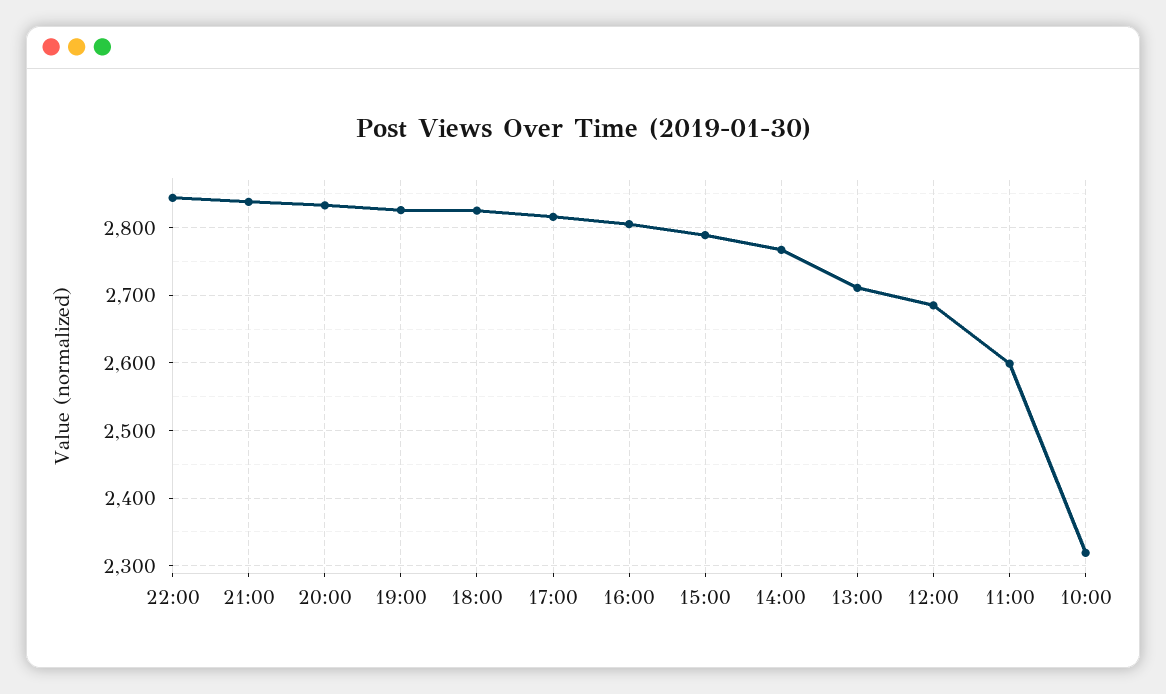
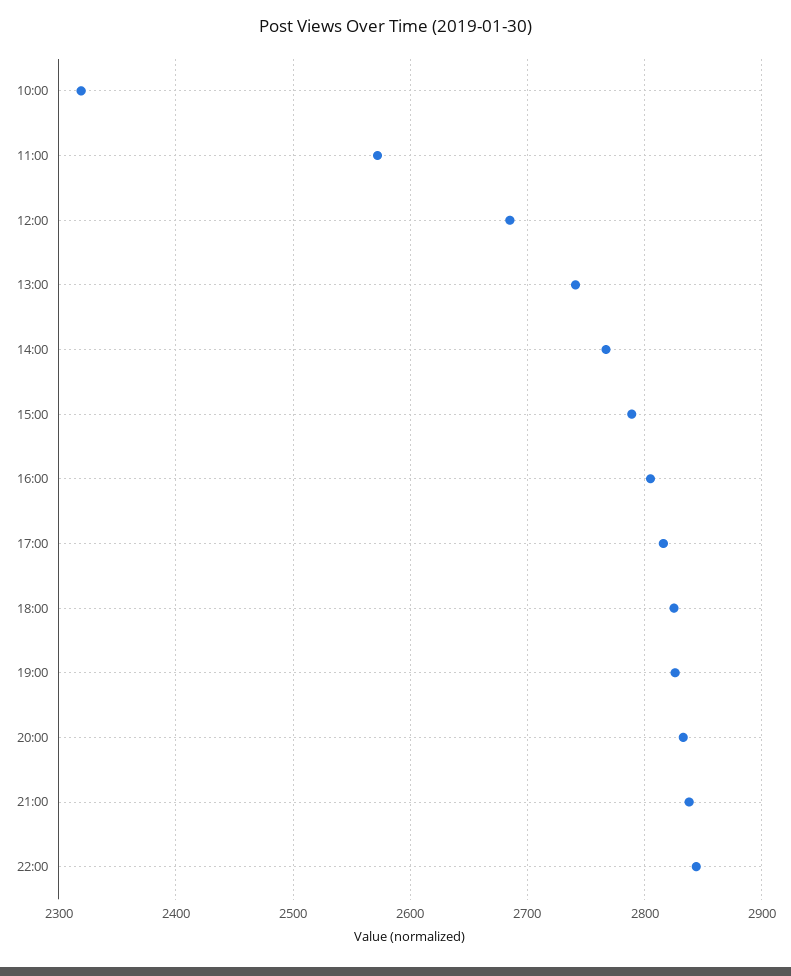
13:00: 2710 -> 2740
11:00: 2600 -> 2570

